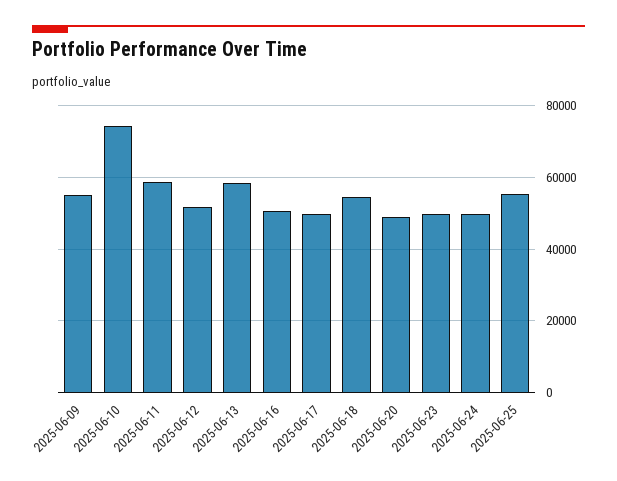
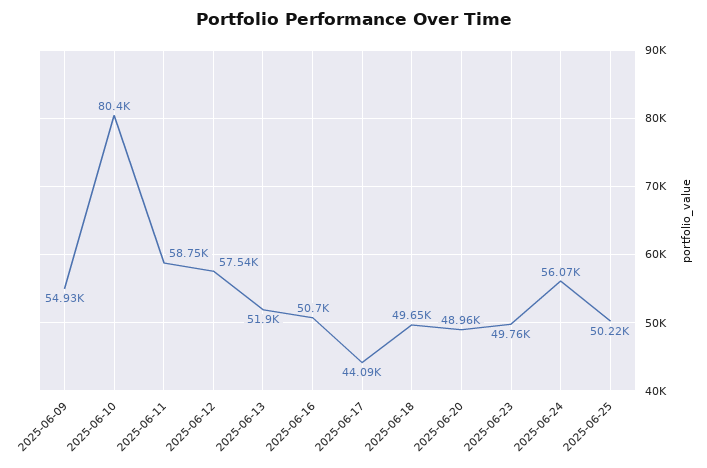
2025-06-10: 74000 -> 80400
2025-06-12: 52000 -> 57540
2025-06-13: 58000 -> 51900
2025-06-17: 50000 -> 44090
2025-06-18: 54000 -> 49650
2025-06-24: 50000 -> 56070
2025-06-25: 56000 -> 50220

